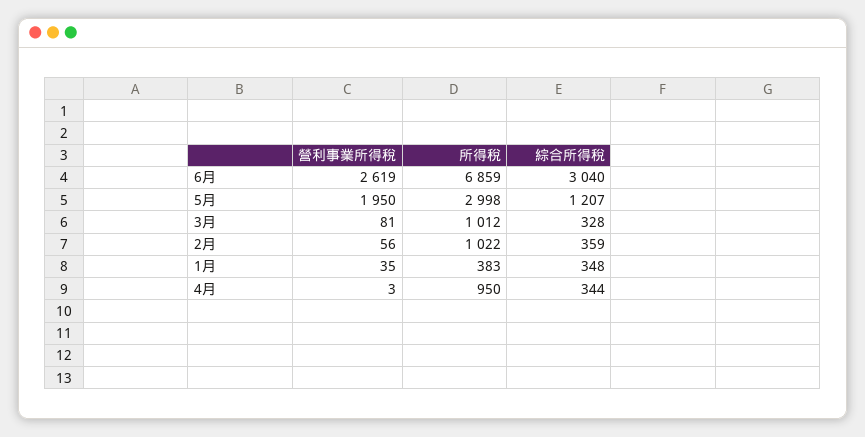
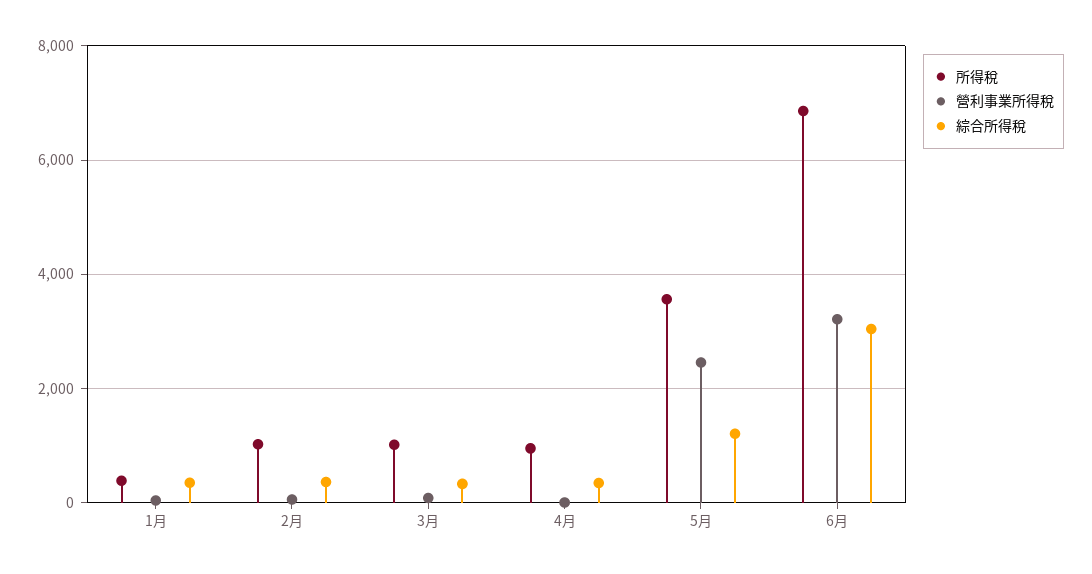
營利事業所得稅, 6月: 2619 -> 3200
營利事業所得稅, 5月: 1950 -> 2400
所得稅, 5月: 2998 -> 3600

